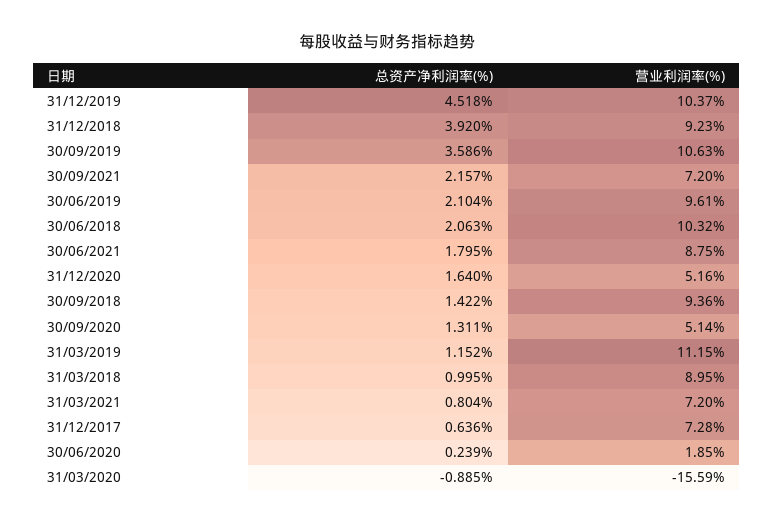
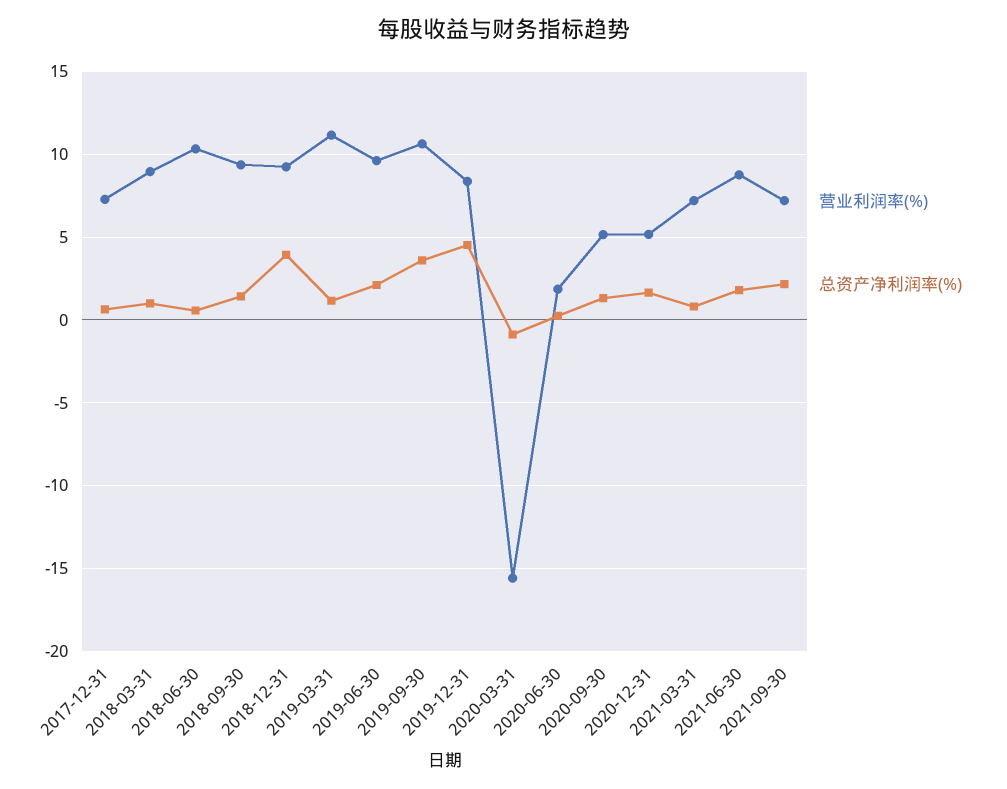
营业利润率(%), 31/12/2019: 10.37 -> 8.5
总资产净利润率(%), 30/06/2018: 2.063 -> 0.5

